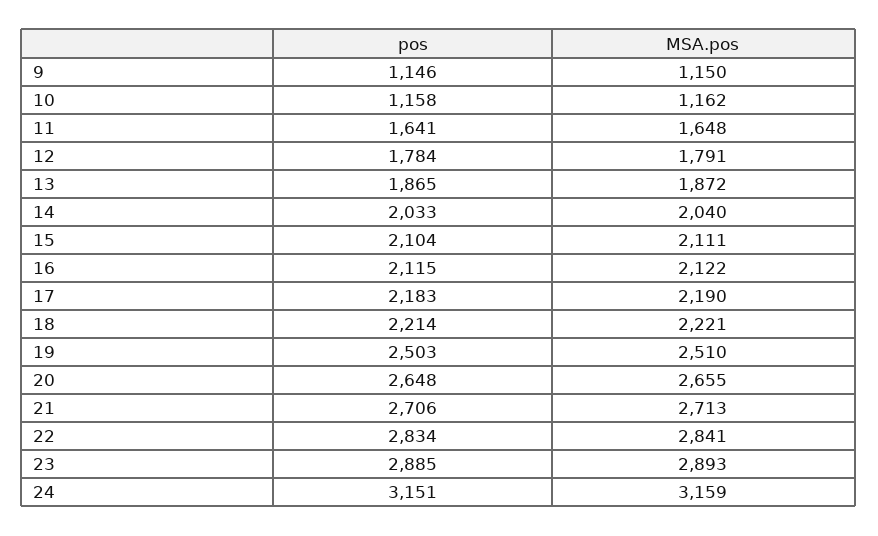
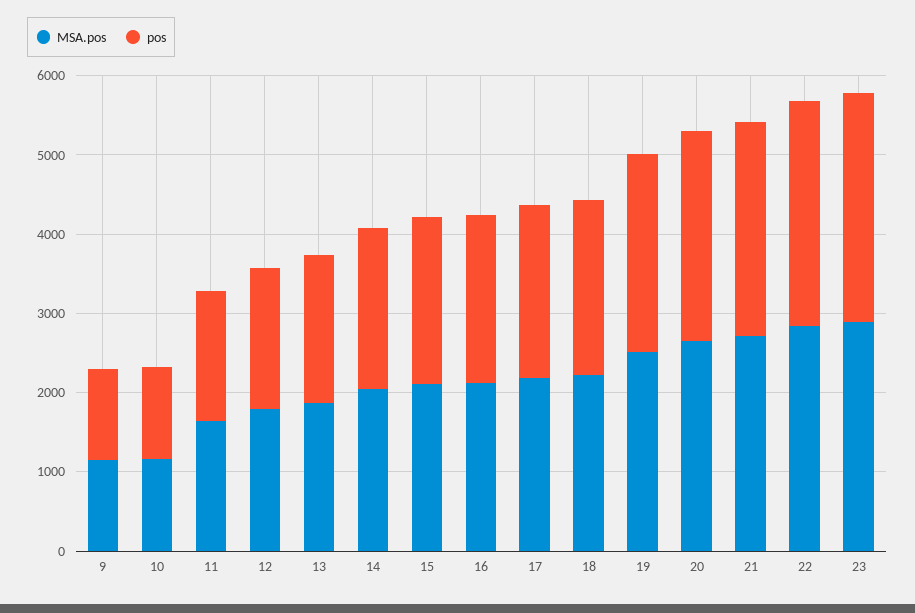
pos, 24: 3151 -> none
MSA.pos, 24: 3159 -> none

